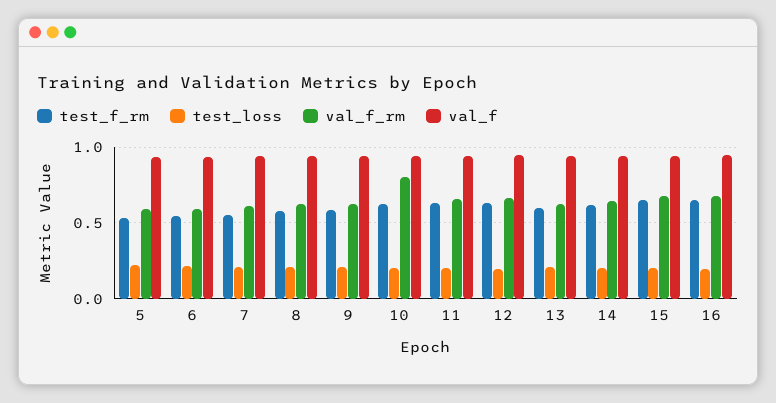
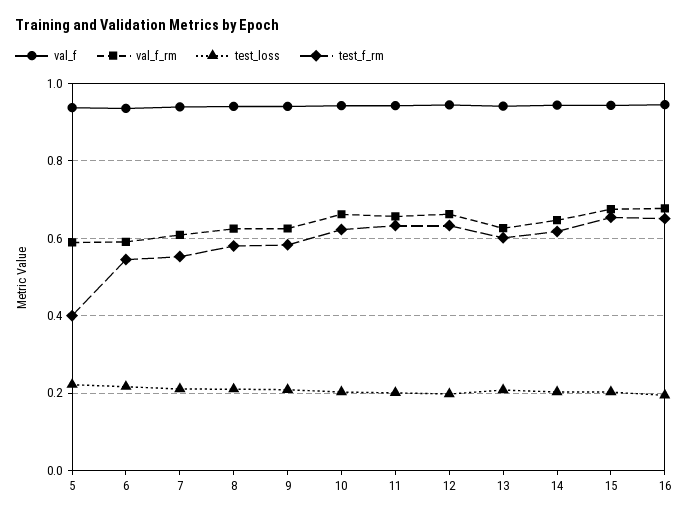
test_f_rm, 5: 0.55 -> 0.4
val_f_rm, 10: 0.8 -> 0.66

